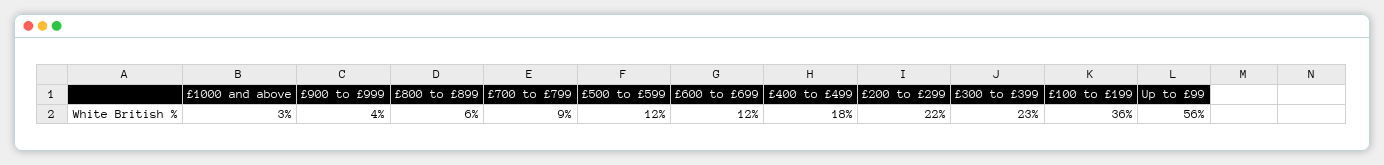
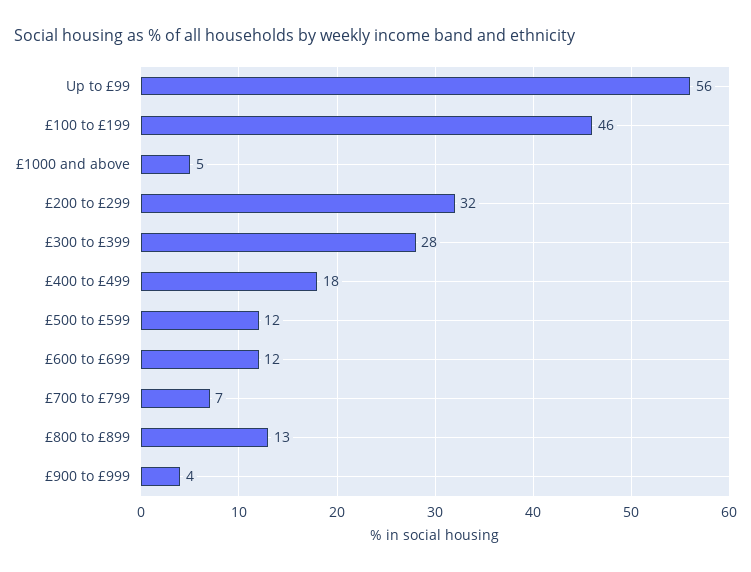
£1000 and above: 3 -> 5
£800 to £899: 6 -> 13
£700 to £799: 9 -> 7
£200 to £299: 22 -> 32
£300 to £399: 23 -> 28
£100 to £199: 36 -> 46

